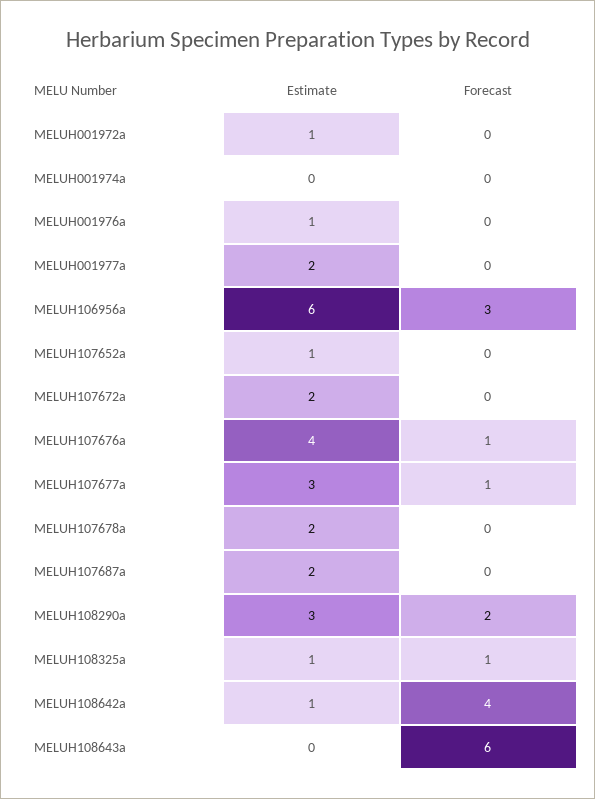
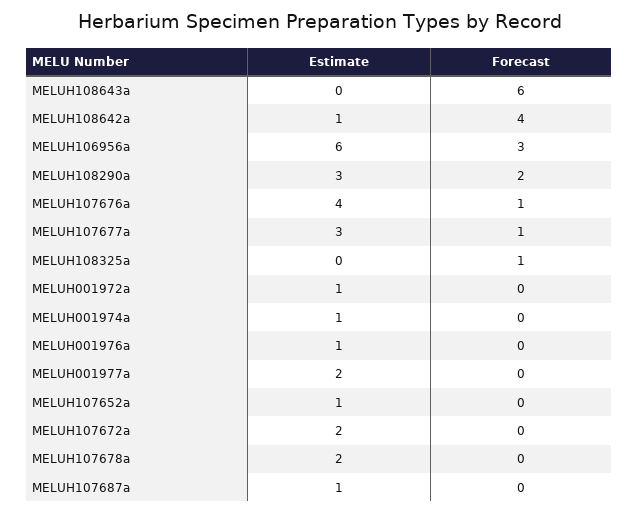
Estimate, MELUH001974a: 0 -> 1
Estimate, MELUH107687a: 2 -> 1
Estimate, MELUH108325a: 1 -> 0

